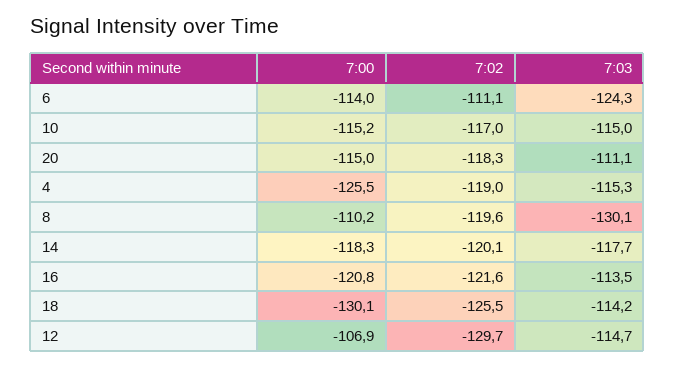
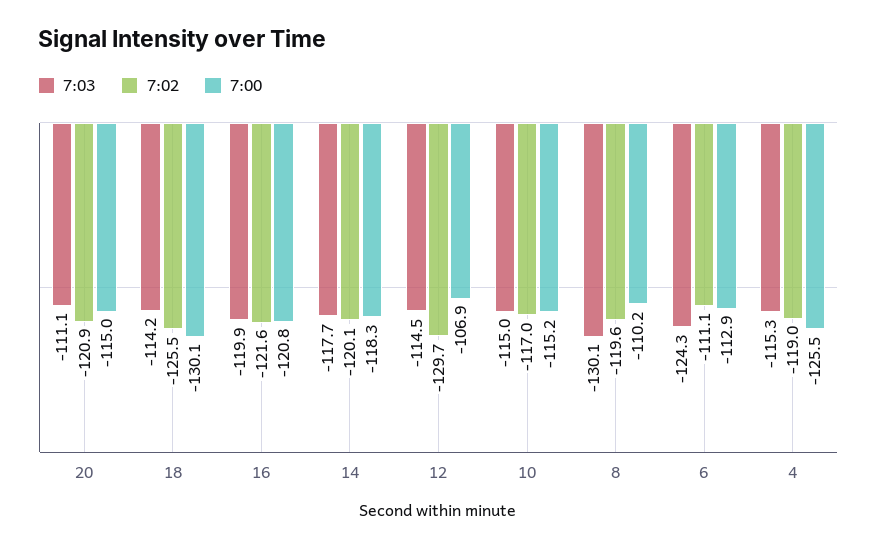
7:00, 6: -114 -> -112.9
7:02, 20: -118.3 -> -120.9
7:03, 16: -113.5 -> -119.9
7:03, 12: -114.7 -> -114.5

